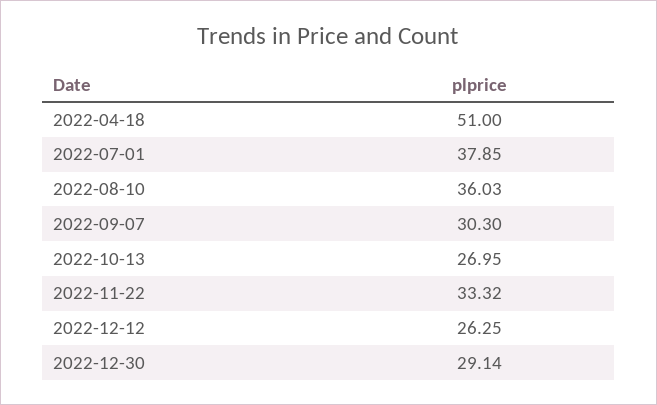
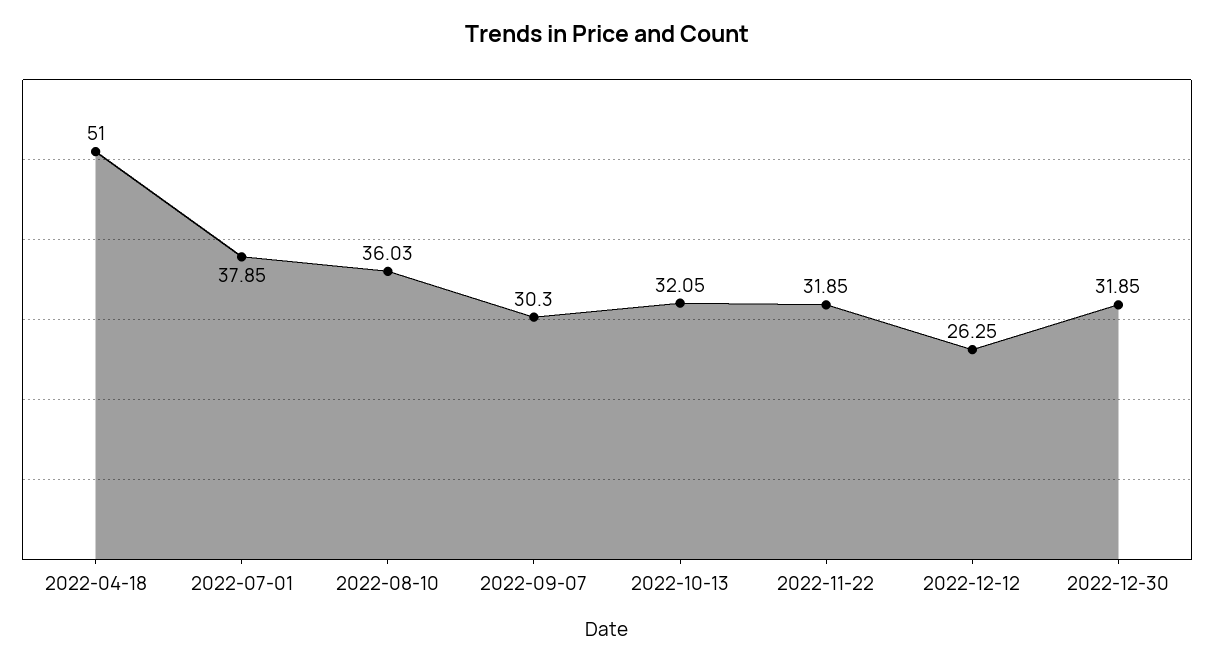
2022-10-13: 26.95 -> 32.05
2022-11-22: 33.32 -> 31.85
2022-12-30: 29.14 -> 31.85

